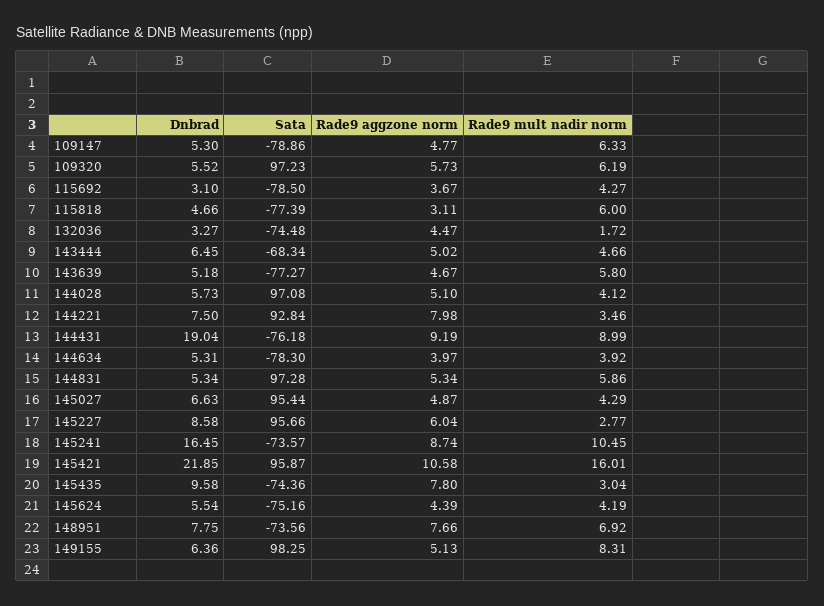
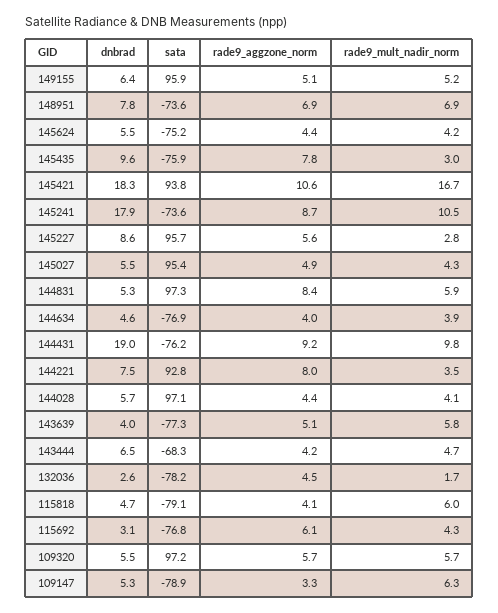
Rade9 aggzone norm, 109147: 4.77 -> 3.3
Rade9 mult nadir norm, 109320: 6.19 -> 5.7
Sata, 115692: -78.5 -> -76.8
Rade9 aggzone norm, 115692: 3.67 -> 6.1
Sata, 115818: -77.39 -> -79.1
Rade9 aggzone norm, 115818: 3.11 -> 4.1
Dnbrad, 132036: 3.27 -> 2.6
Sata, 132036: -74.48 -> -78.2
Rade9 aggzone norm, 143444: 5.02 -> 4.2
Dnbrad, 143639: 5.18 -> 4
Rade9 aggzone norm, 143639: 4.67 -> 5.1
Rade9 aggzone norm, 144028: 5.1 -> 4.4
Rade9 mult nadir norm, 144431: 8.99 -> 9.8
Dnbrad, 144634: 5.31 -> 4.6
Sata, 144634: -78.3 -> -76.9
Rade9 aggzone norm, 144831: 5.34 -> 8.4
Dnbrad, 145027: 6.63 -> 5.5
Rade9 aggzone norm, 145227: 6.04 -> 5.6
Dnbrad, 145241: 16.45 -> 17.9
Dnbrad, 145421: 21.85 -> 18.3
Sata, 145421: 95.87 -> 93.8
Rade9 mult nadir norm, 145421: 16.01 -> 16.7
Sata, 145435: -74.36 -> -75.9
Rade9 aggzone norm, 148951: 7.66 -> 6.9
Sata, 149155: 98.25 -> 95.9
Rade9 mult nadir norm, 149155: 8.31 -> 5.2

